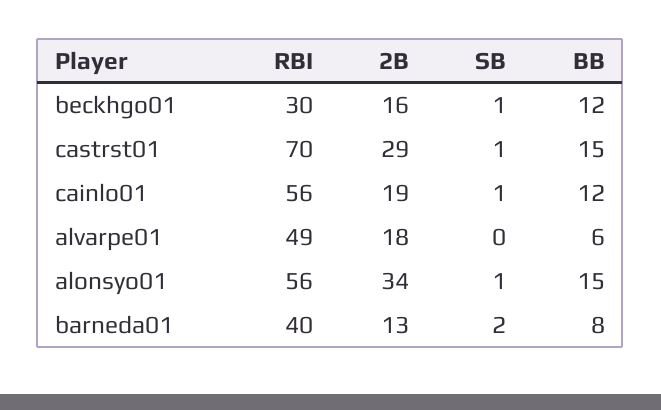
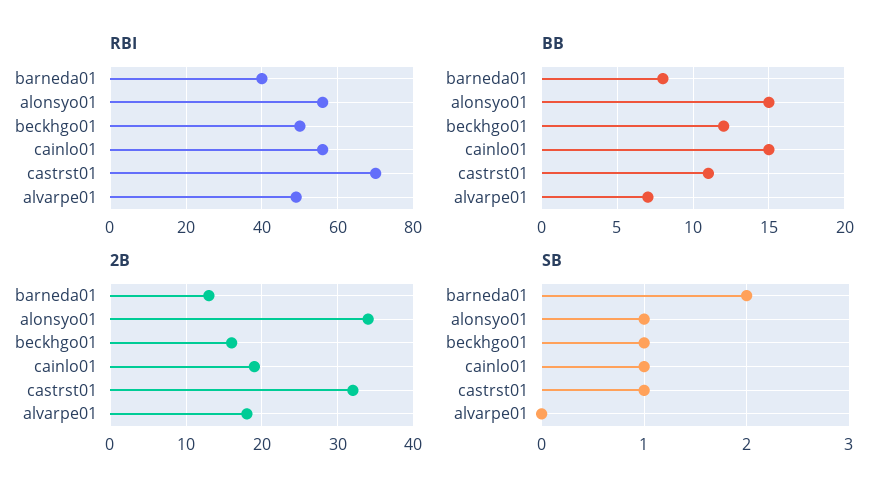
RBI, beckhgo01: 30 -> 50
2B, castrst01: 29 -> 32
BB, castrst01: 15 -> 11
BB, cainlo01: 12 -> 15
BB, alvarpe01: 6 -> 7

